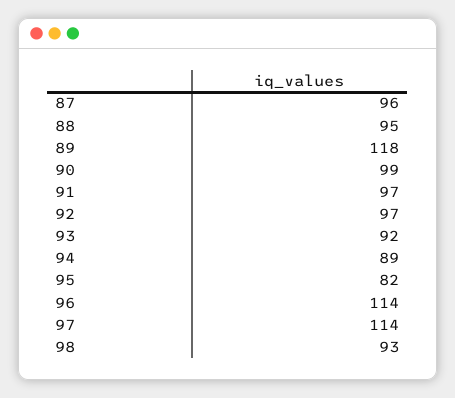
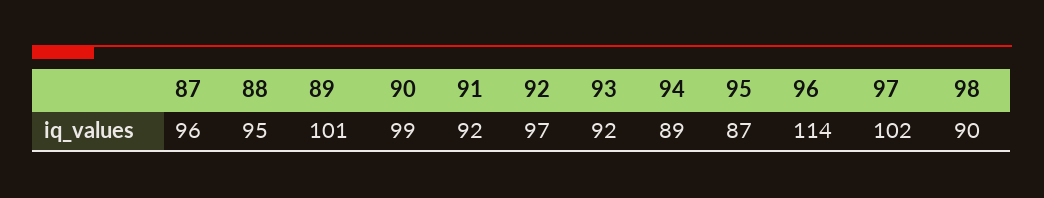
89: 118 -> 101
91: 97 -> 92
95: 82 -> 87
97: 114 -> 102
98: 93 -> 90

